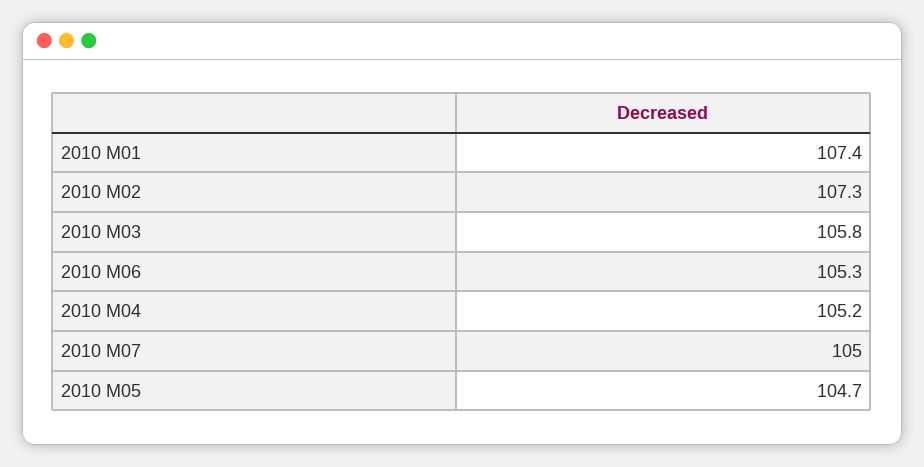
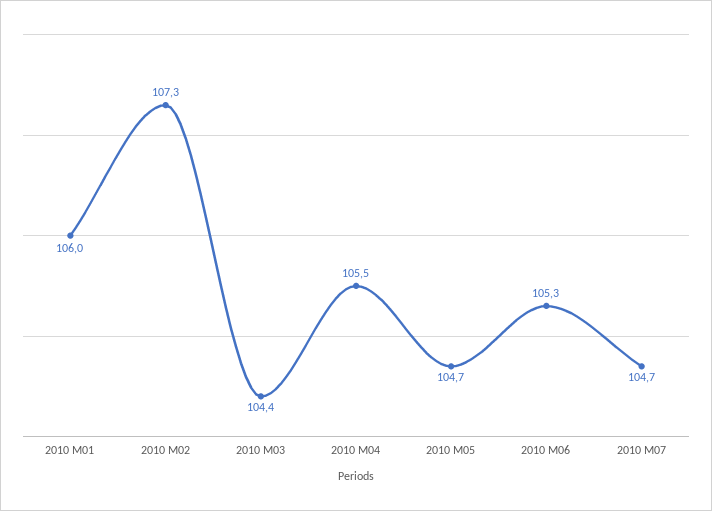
2010 M01: 107.4 -> 106
2010 M03: 105.8 -> 104.4
2010 M04: 105.2 -> 105.5
2010 M07: 105 -> 104.7

